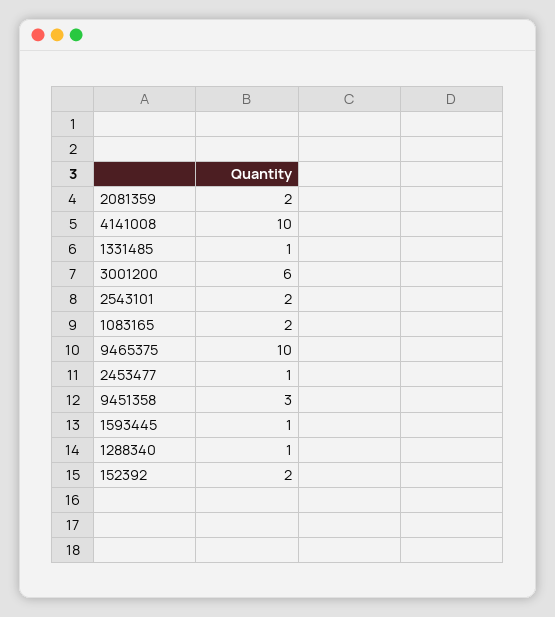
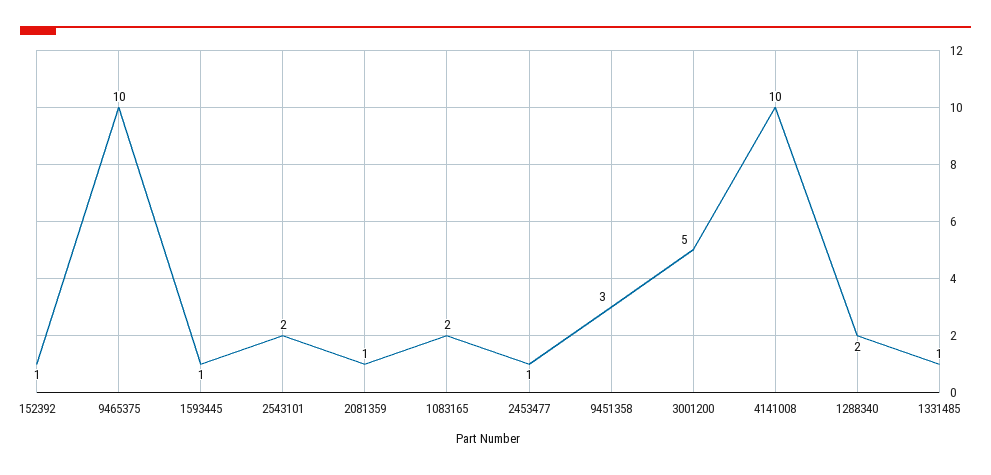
2081359: 2 -> 1
3001200: 6 -> 5
1288340: 1 -> 2
152392: 2 -> 1

